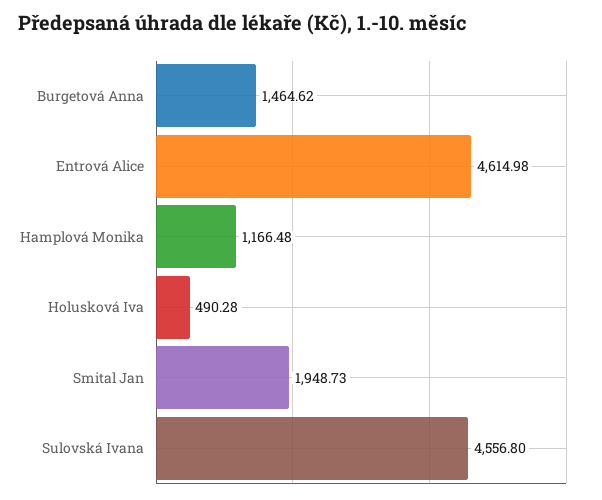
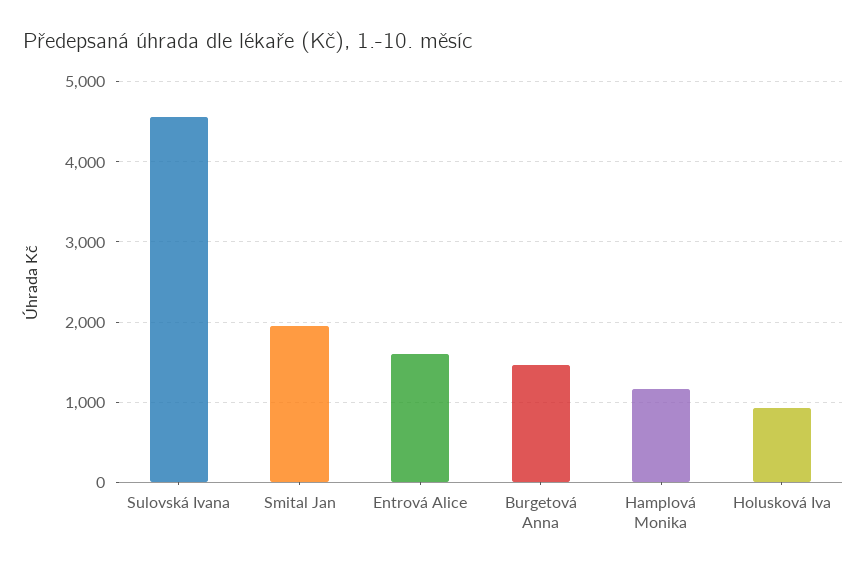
Entrová Alice: 4614.98 -> 1600
Holusková Iva: 490.28 -> 900

